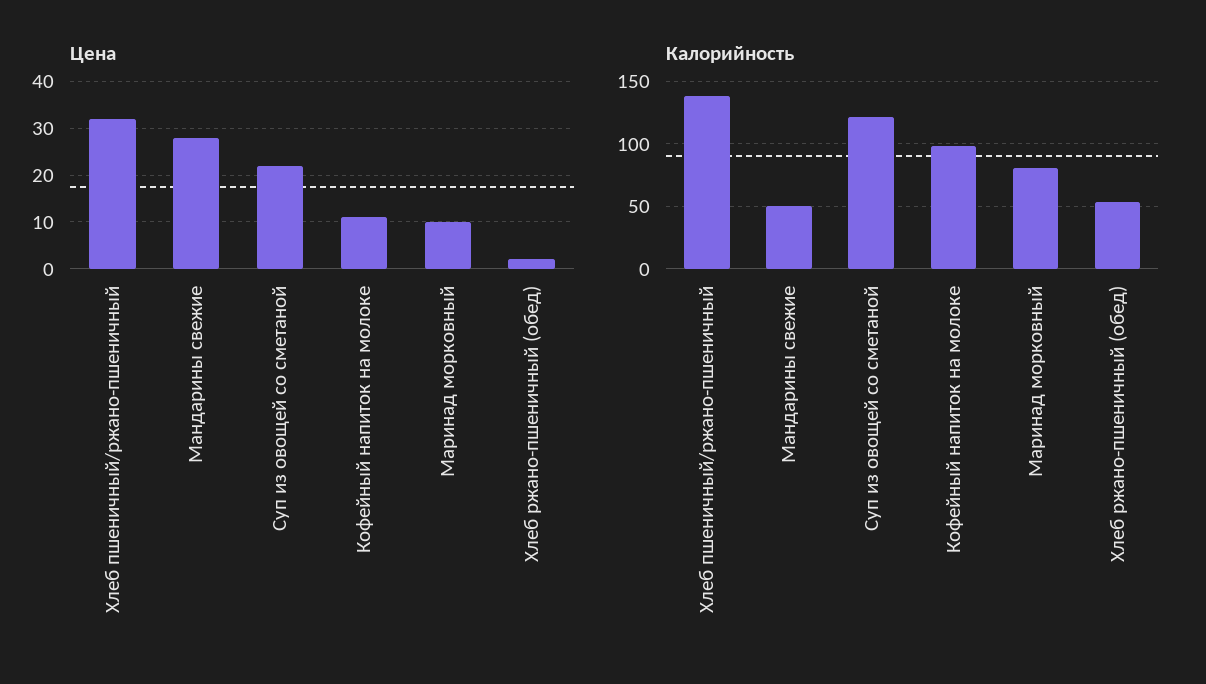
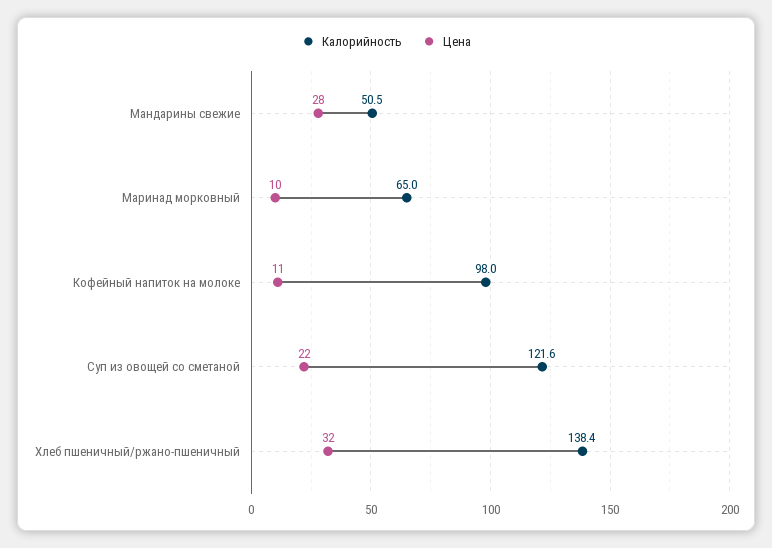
Цена, Хлеб ржано-пшеничный (обед): 2 -> none
Калорийность, Маринад морковный: 80 -> 65
Калорийность, Хлеб ржано-пшеничный (обед): 55 -> none

